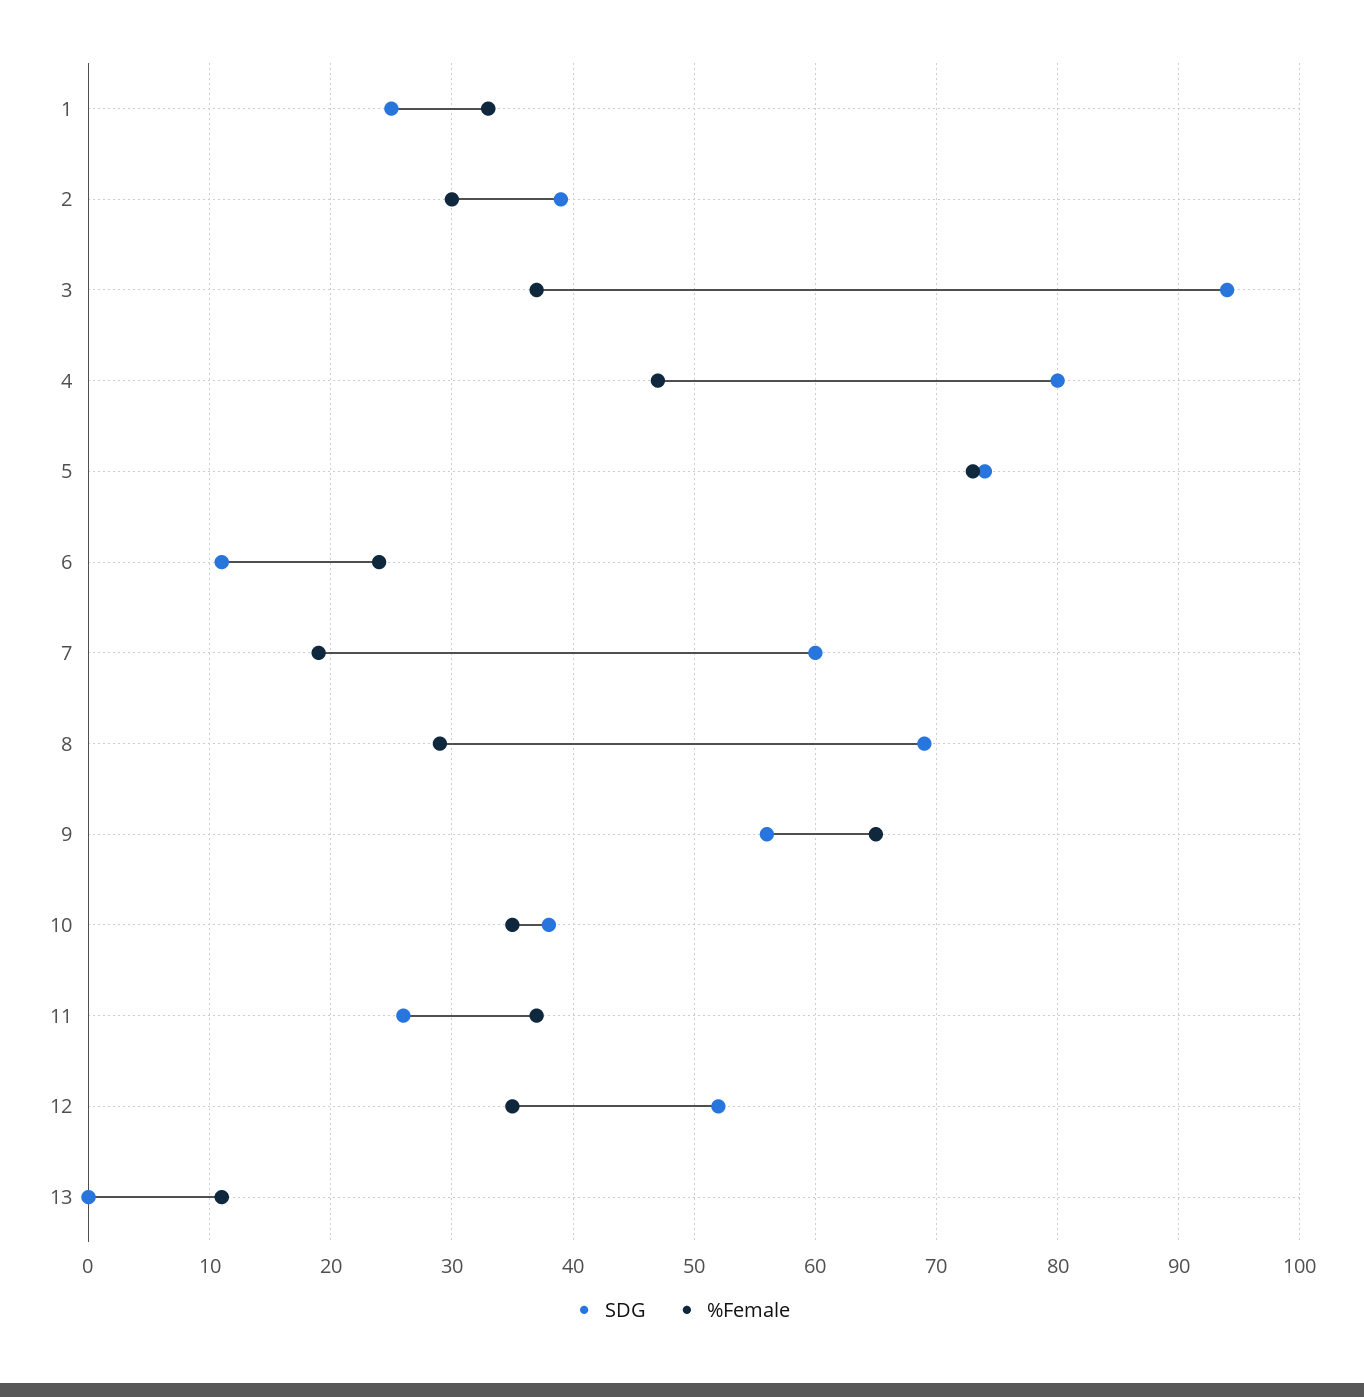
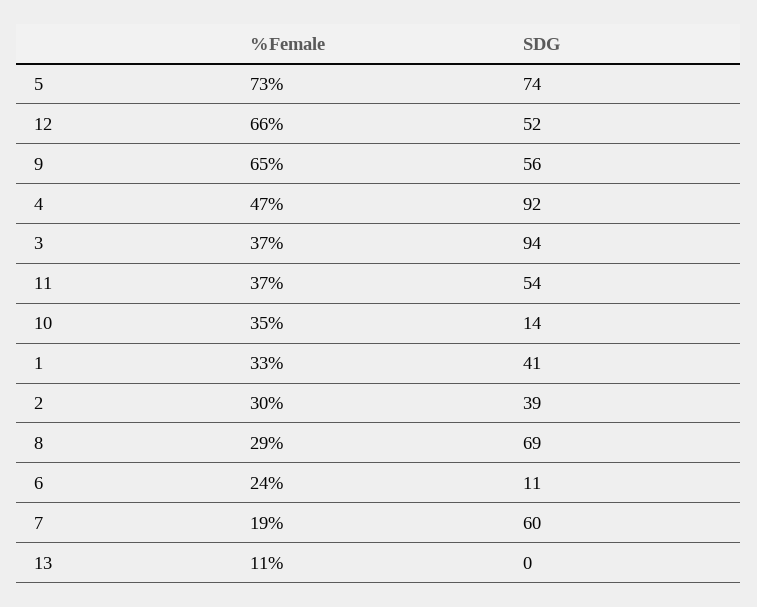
SDG, 1: 25 -> 41
SDG, 4: 80 -> 92
SDG, 10: 38 -> 14
SDG, 11: 26 -> 54
%Female, 12: 35 -> 66

